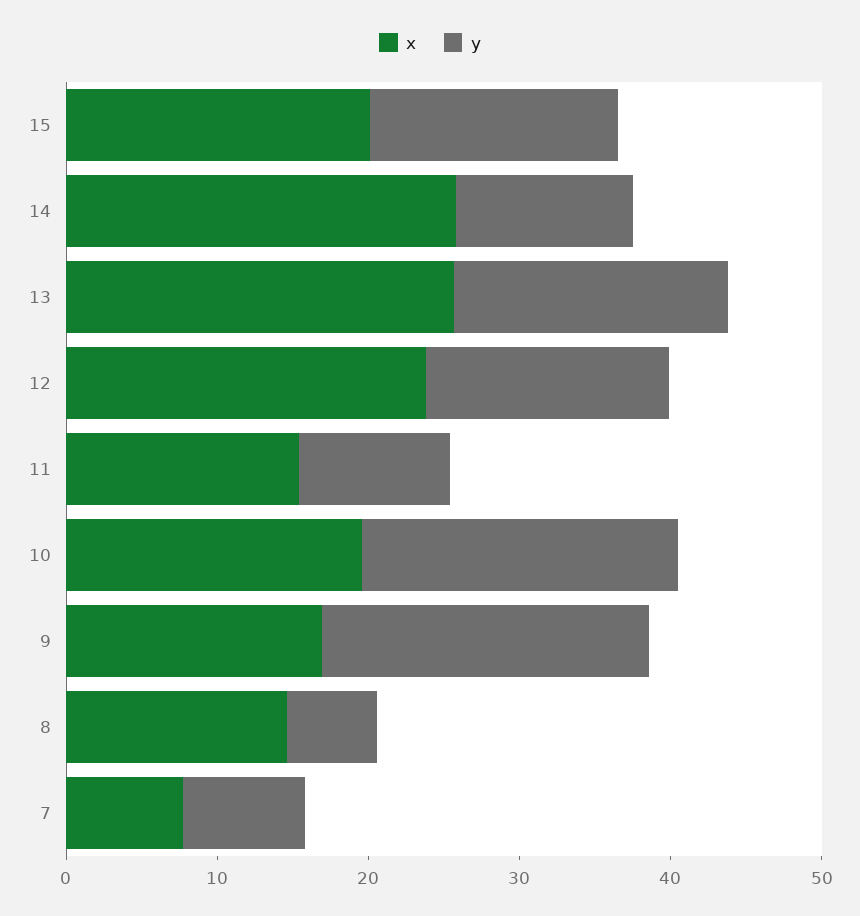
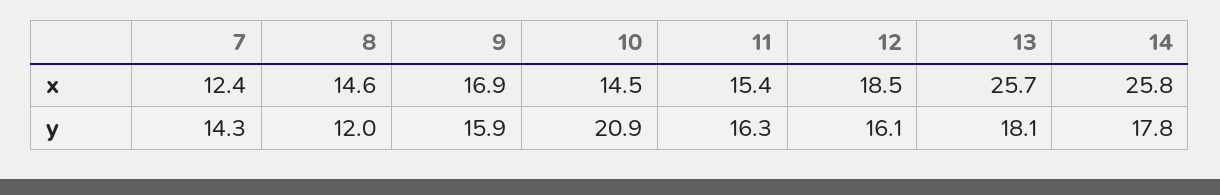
x, 15: 20 -> none
y, 15: 16 -> none
y, 14: 12 -> 17.8
x, 12: 24 -> 18.5
y, 11: 10 -> 16.3
x, 10: 20 -> 14.5
y, 9: 22 -> 15.9
y, 8: 6 -> 12
x, 7: 8 -> 12.4
y, 7: 8 -> 14.3

